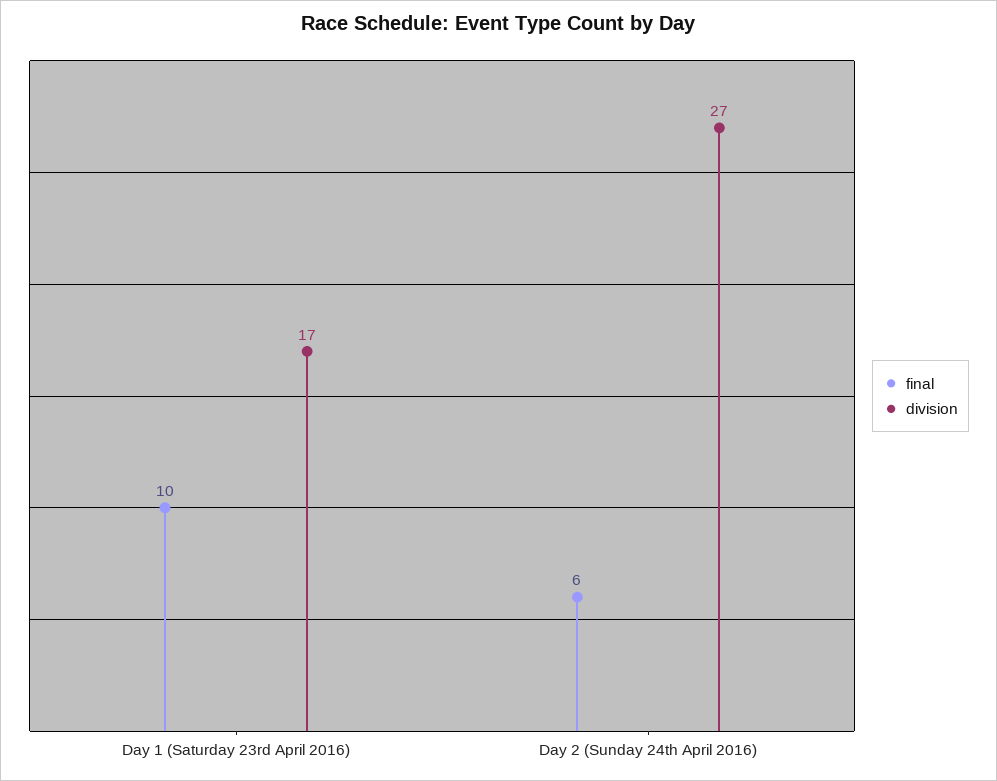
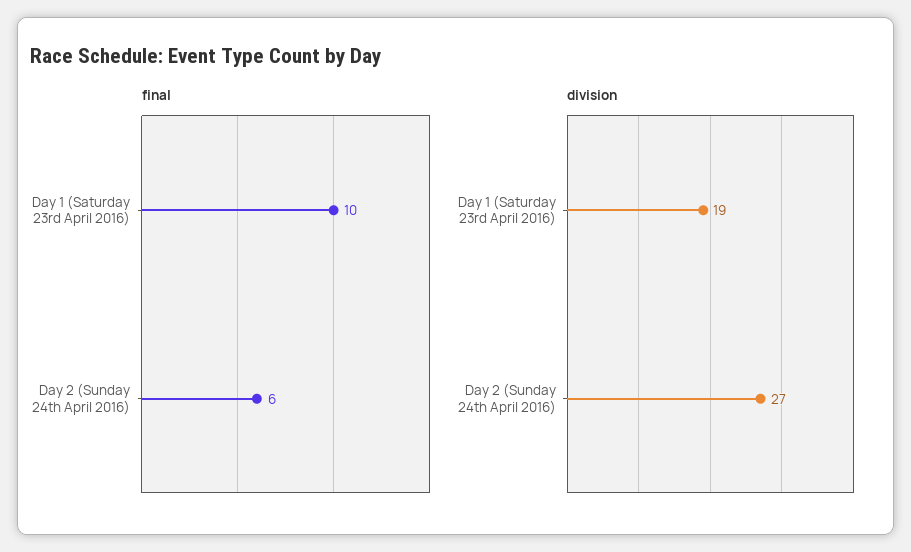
division, Day 1 (Saturday 23rd April 2016): 17 -> 19

